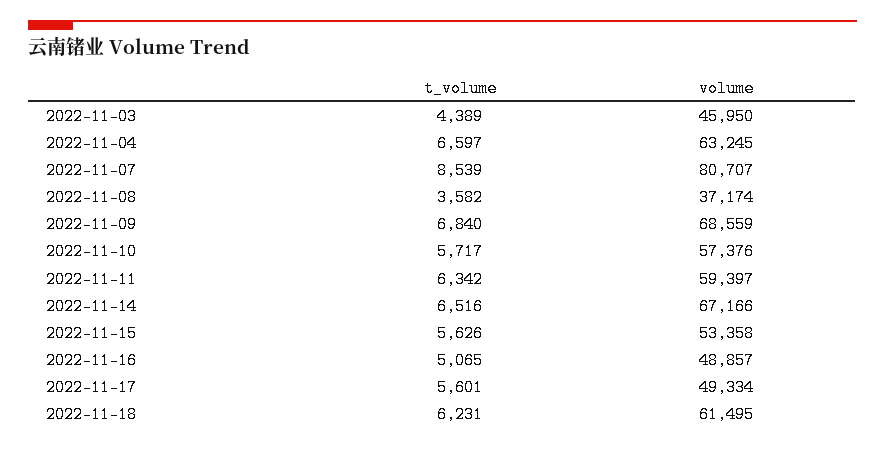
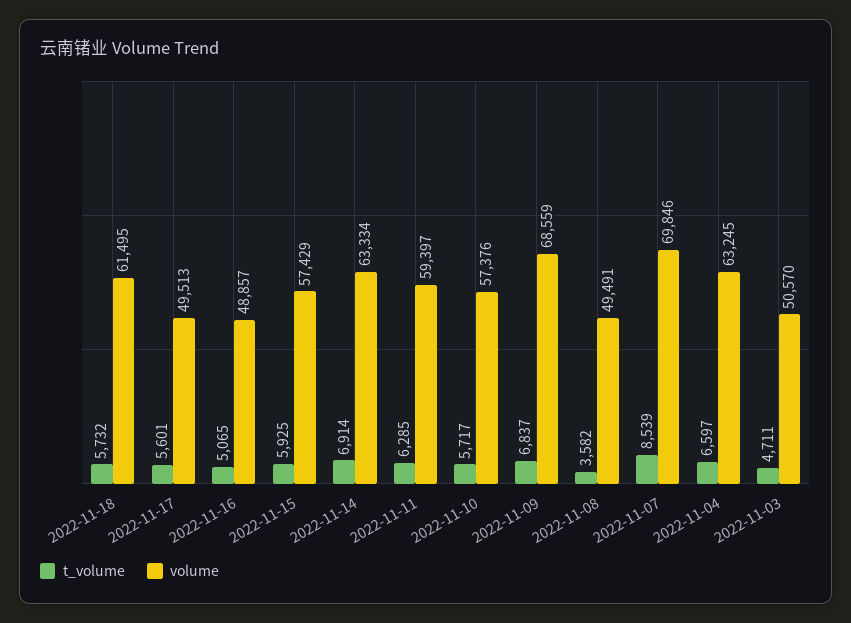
t_volume, 2022-11-03: 4389 -> 4711
volume, 2022-11-03: 45950 -> 50570
volume, 2022-11-07: 80707 -> 69846
volume, 2022-11-08: 37174 -> 49491
t_volume, 2022-11-09: 6840 -> 6837
t_volume, 2022-11-11: 6342 -> 6285
t_volume, 2022-11-14: 6516 -> 6914
volume, 2022-11-14: 67166 -> 63334
t_volume, 2022-11-15: 5626 -> 5925
volume, 2022-11-15: 53358 -> 57429
volume, 2022-11-17: 49334 -> 49513
t_volume, 2022-11-18: 6231 -> 5732

